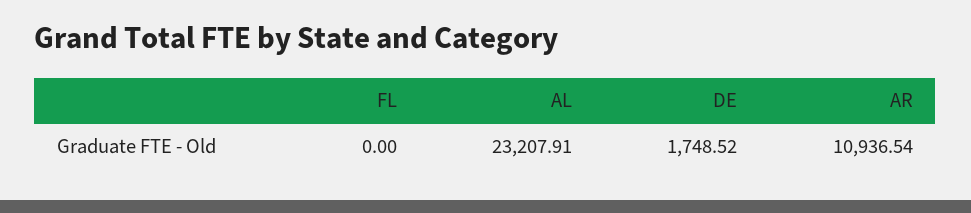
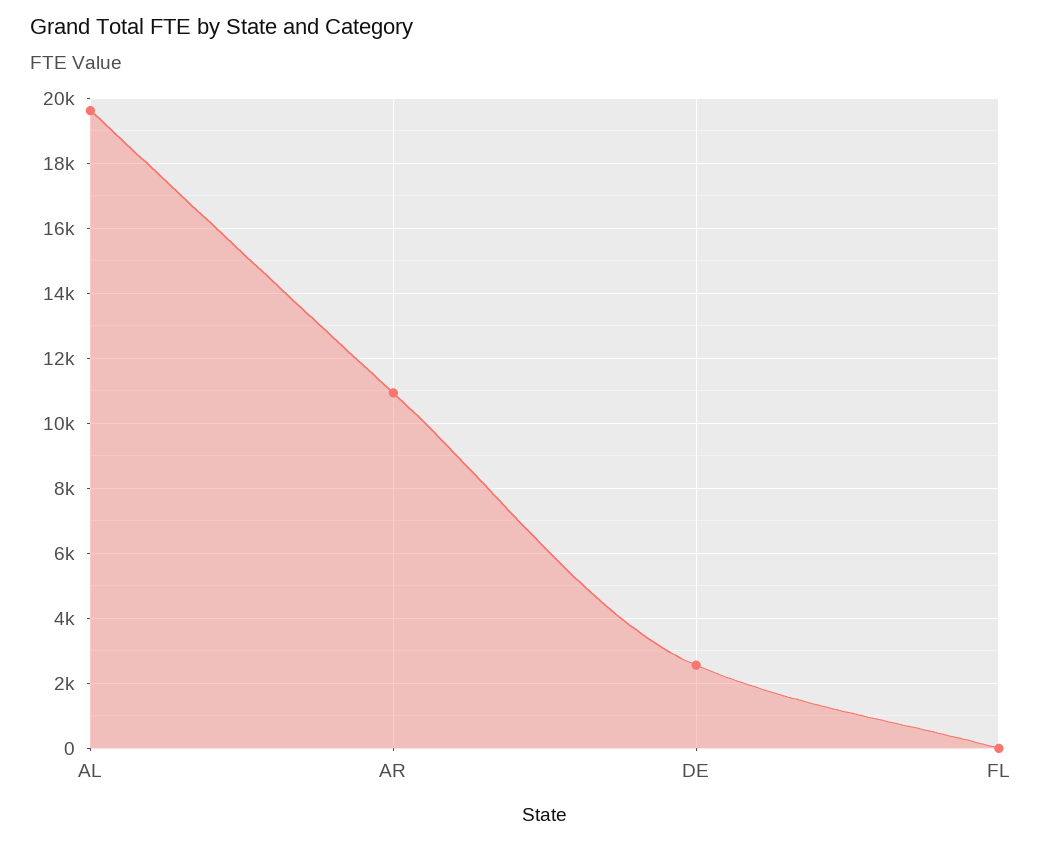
AL: 23207.91 -> 19600
DE: 1748.52 -> 2600

